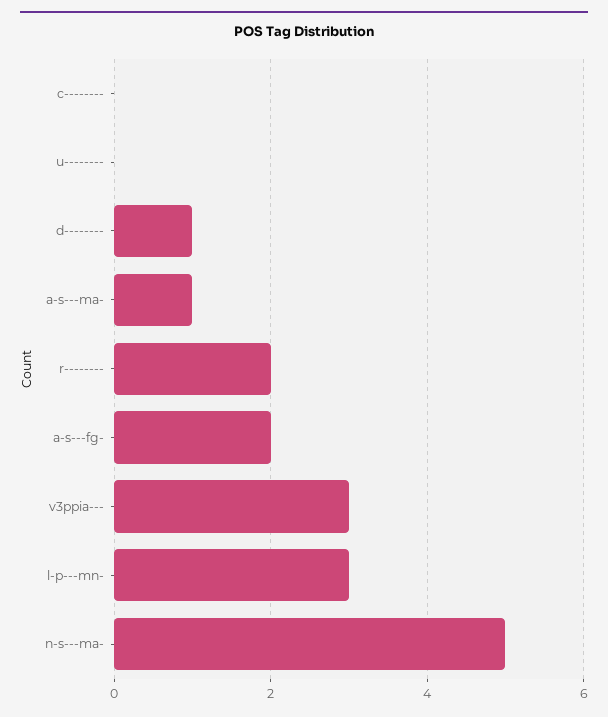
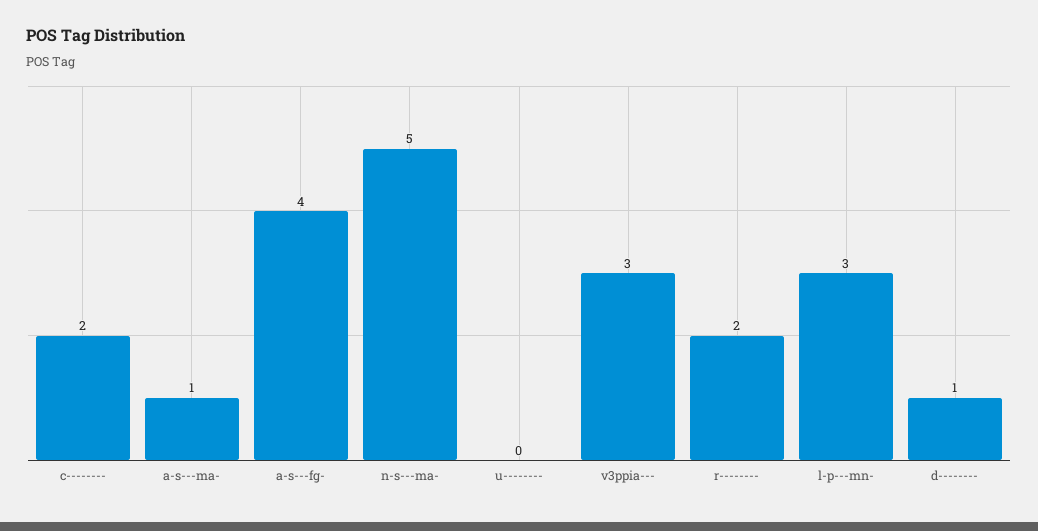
c--------: 0 -> 2
a-s---fg-: 2 -> 4

